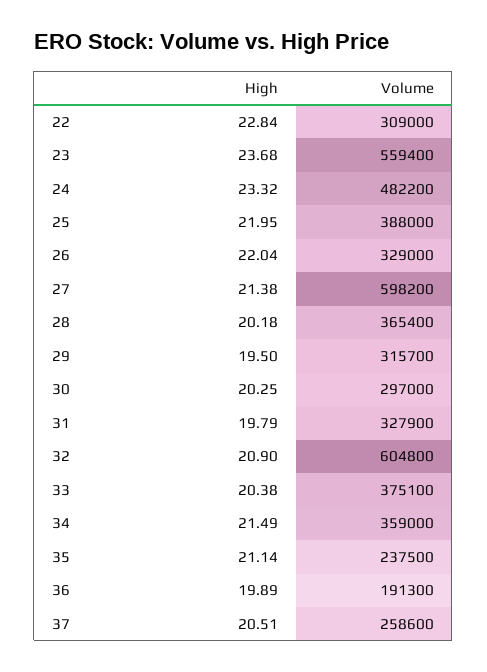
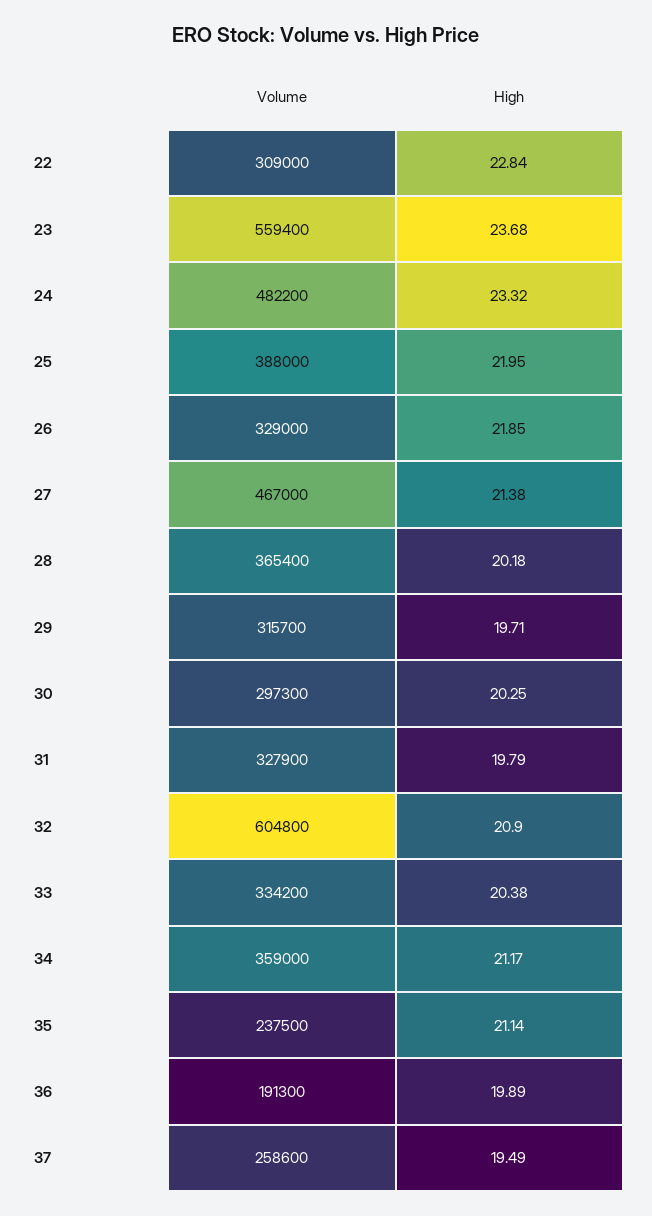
High, 26: 22.04 -> 21.85
Volume, 27: 598200 -> 467000
High, 29: 19.5 -> 19.71
Volume, 30: 297000 -> 297300
Volume, 33: 375100 -> 334200
High, 34: 21.49 -> 21.17
High, 37: 20.51 -> 19.49

